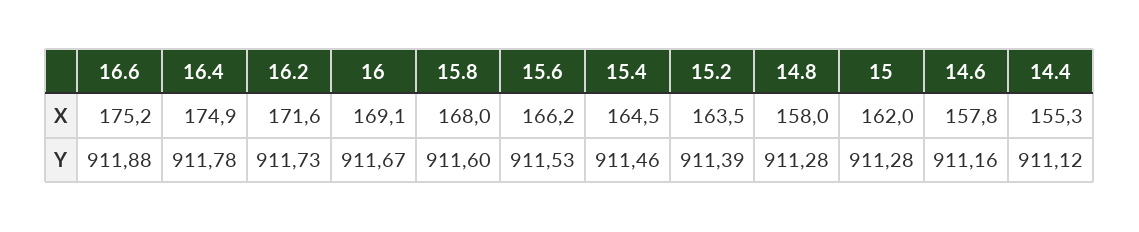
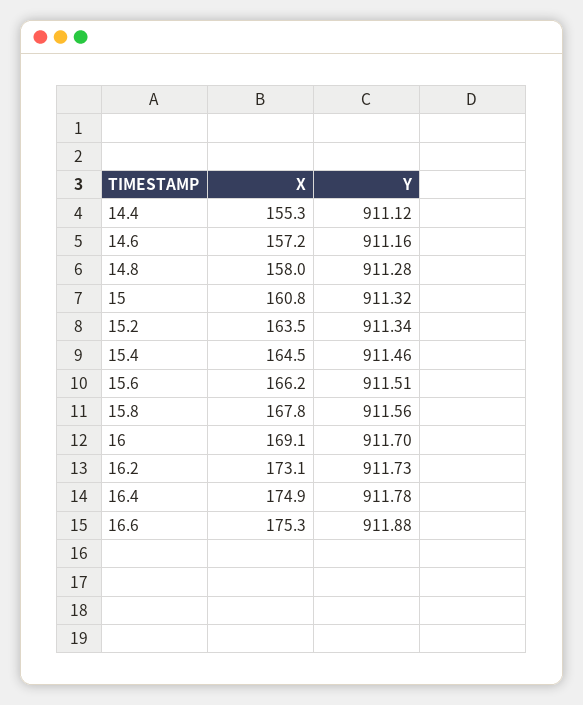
16.6, X: 175.2 -> 175.3
16.2, X: 171.6 -> 173.1
15.8, X: 168 -> 167.8
15, X: 162 -> 160.8
14.6, X: 157.8 -> 157.2
16, Y: 911.67 -> 911.7
15.8, Y: 911.6 -> 911.56
15.6, Y: 911.53 -> 911.51
15.2, Y: 911.39 -> 911.34
15, Y: 911.28 -> 911.32

